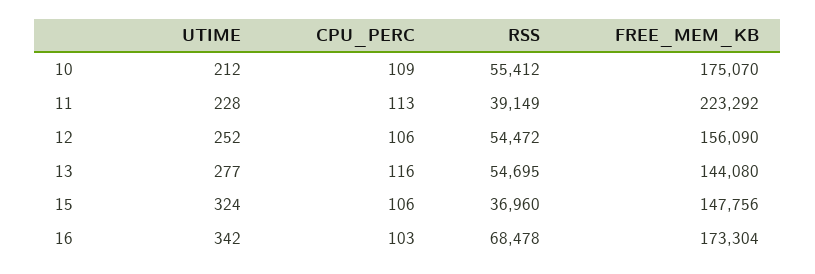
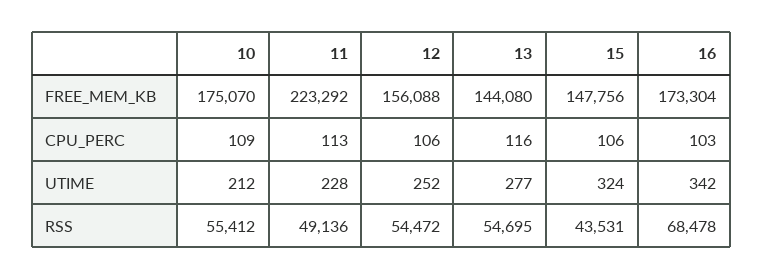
RSS, 11: 39149 -> 49136
FREE_MEM_KB, 12: 156090 -> 156088
RSS, 15: 36960 -> 43531

